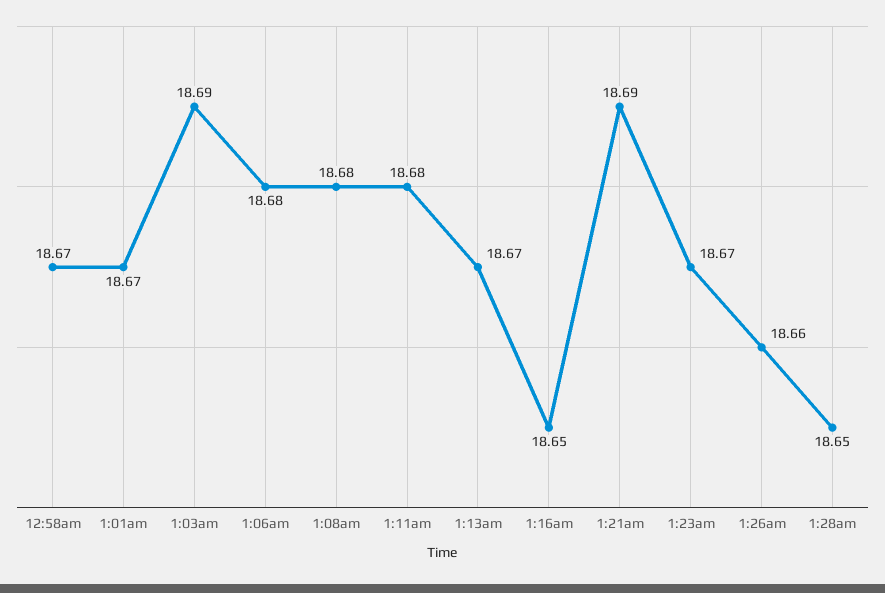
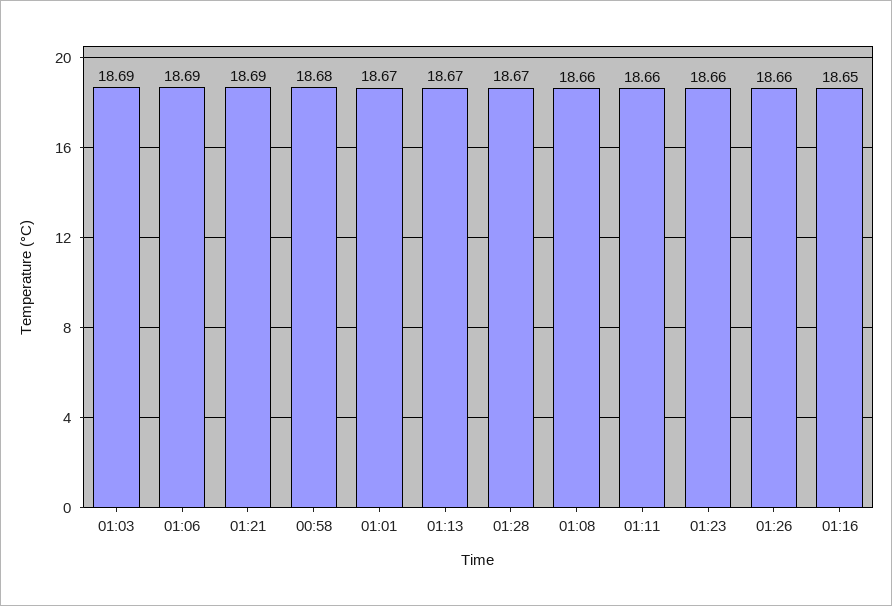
12:58am: 18.67 -> 18.68
1:06am: 18.68 -> 18.69
1:08am: 18.68 -> 18.66
1:11am: 18.68 -> 18.66
1:23am: 18.67 -> 18.66
1:28am: 18.65 -> 18.67

